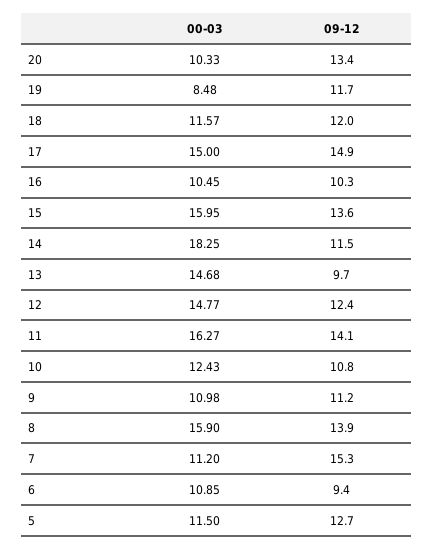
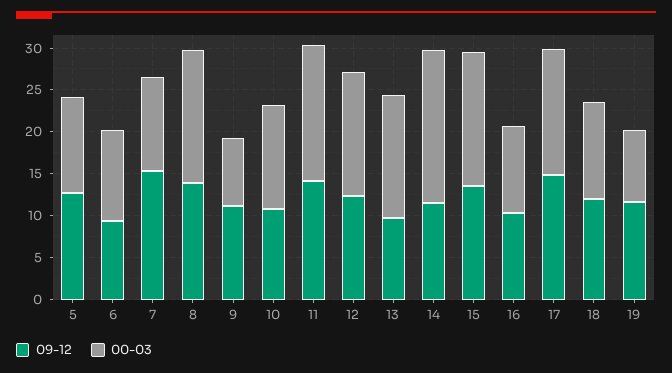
00-03, 20: 10.33 -> none
09-12, 20: 13.4 -> none
00-03, 9: 10.98 -> 8

